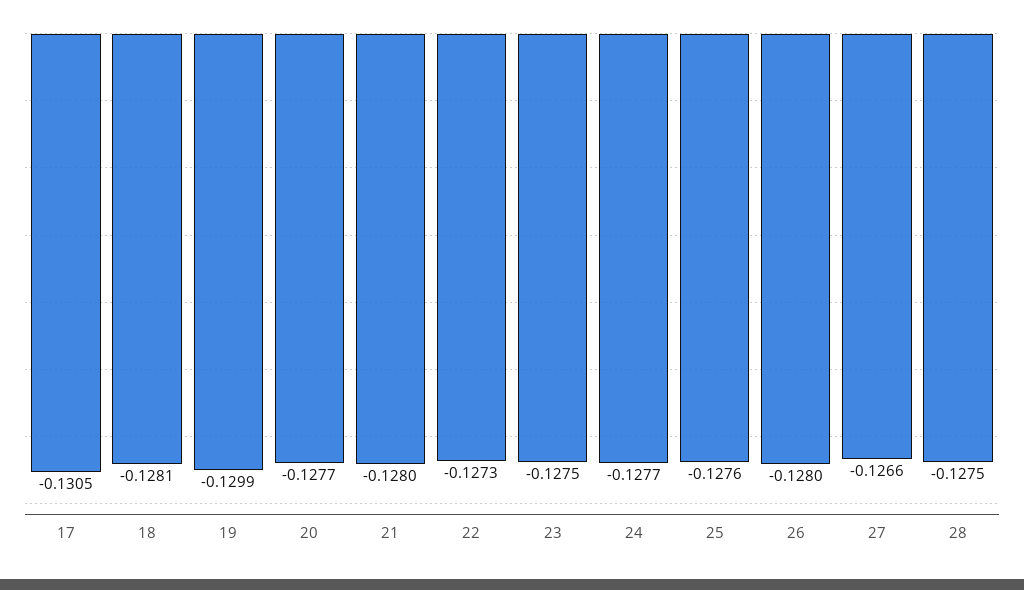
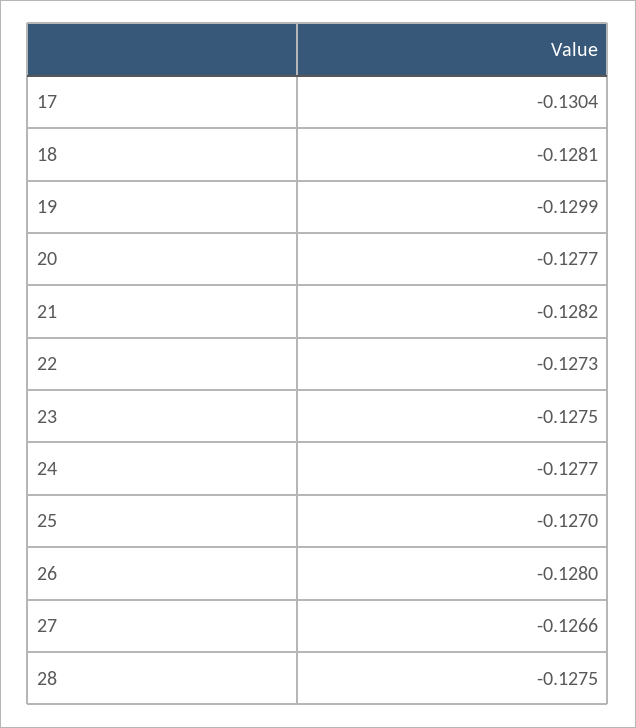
17: -0.1305 -> -0.1304
21: -0.128 -> -0.1282
25: -0.1276 -> -0.127

